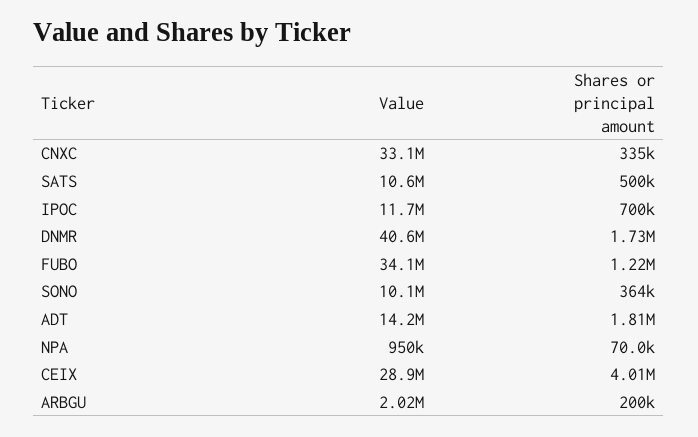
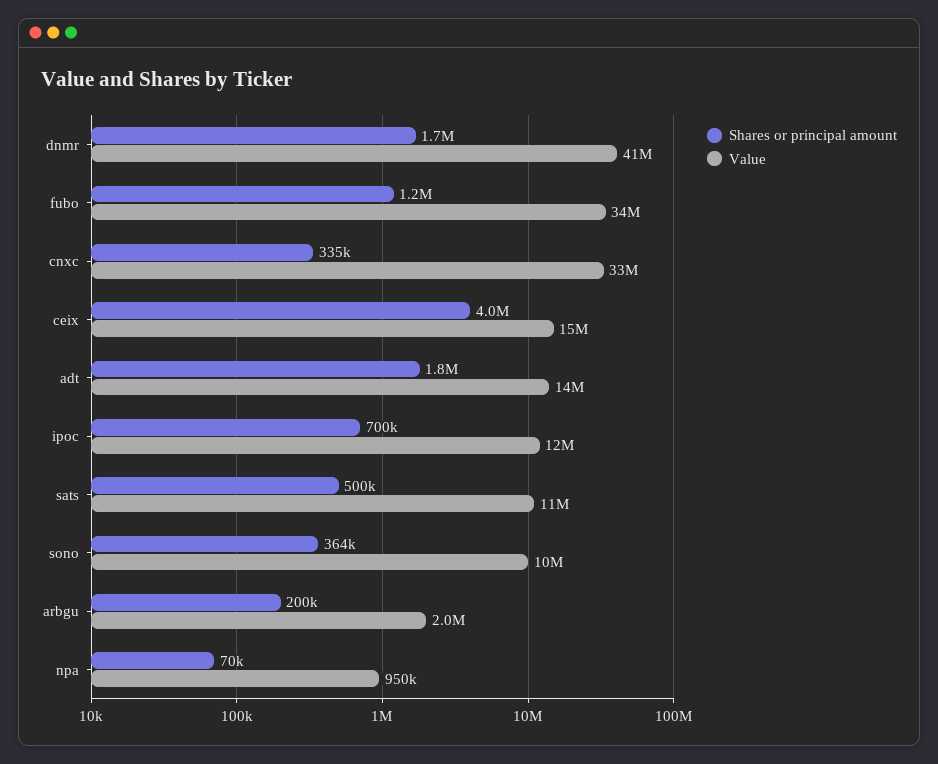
Value, CEIX: 28900000 -> 15000000

